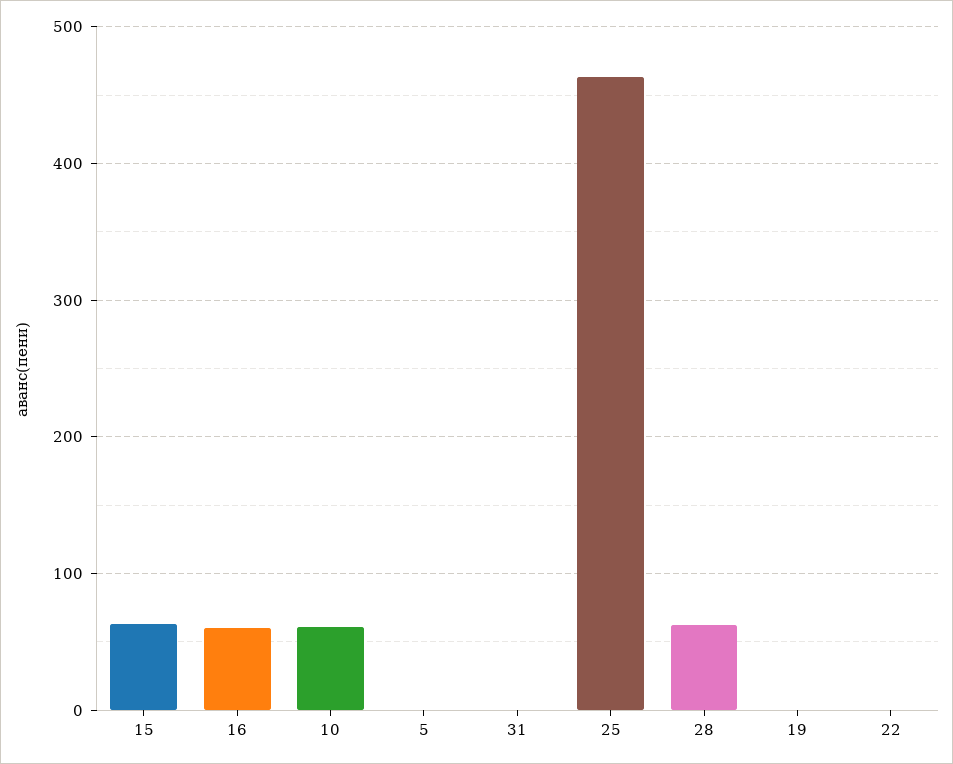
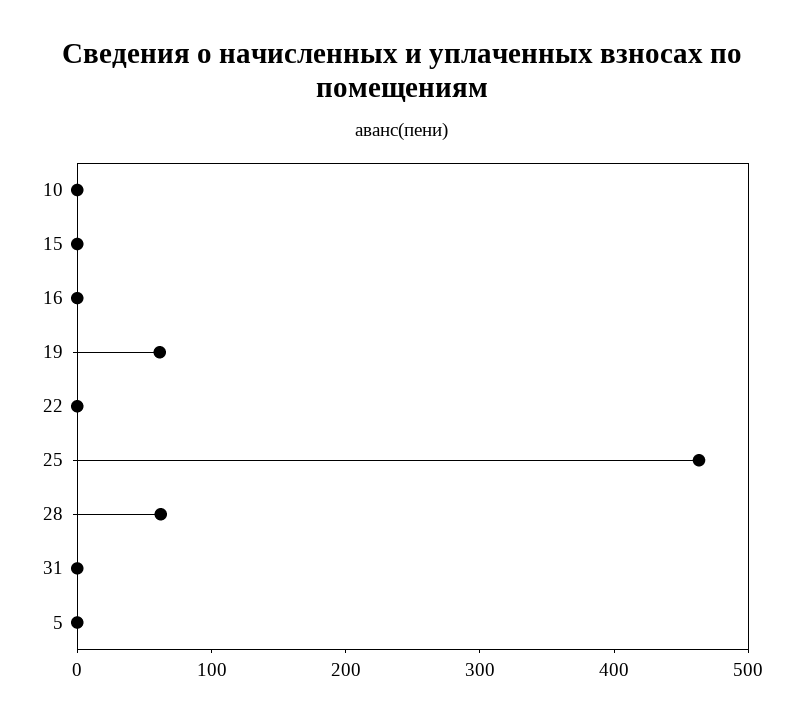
15: 60 -> 0
16: 60 -> 0
10: 60 -> 0
19: 0 -> 60

